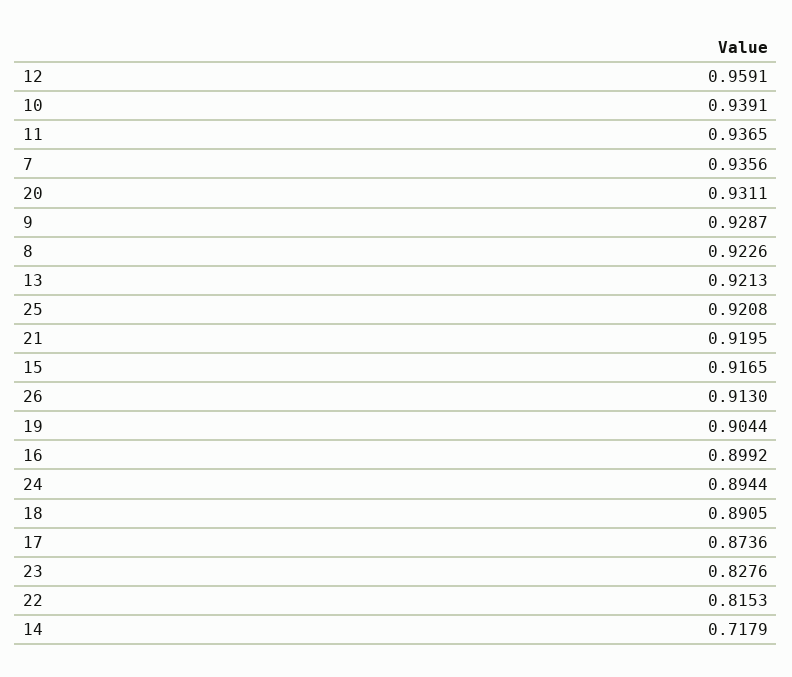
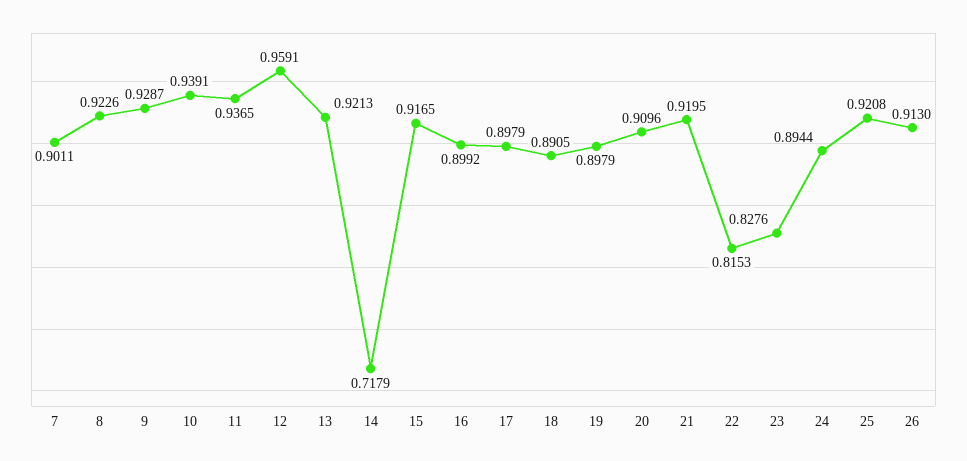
7: 0.9356 -> 0.9011
20: 0.9311 -> 0.9096
19: 0.9044 -> 0.8979
17: 0.8736 -> 0.8979

